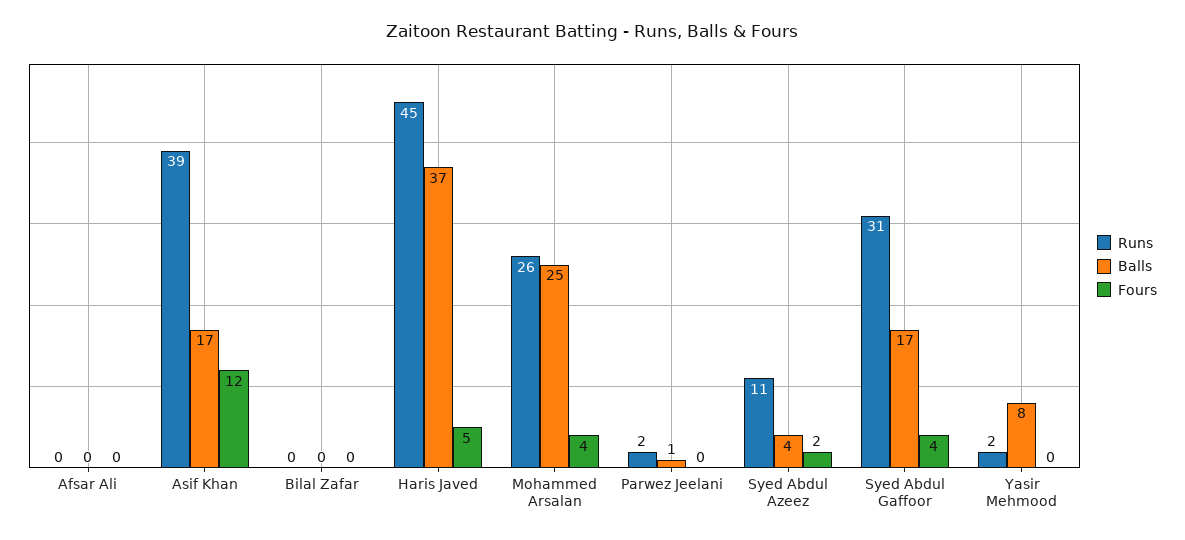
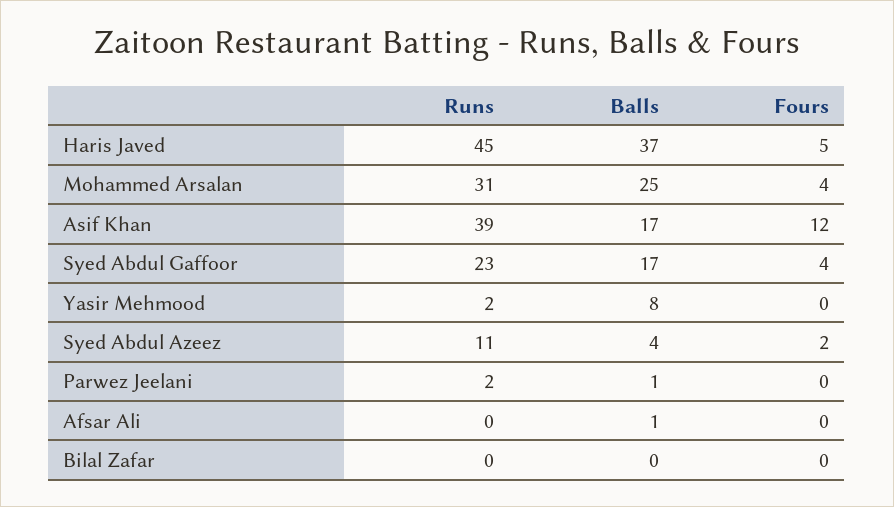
Balls, Afsar Ali: 0 -> 1
Runs, Mohammed Arsalan: 26 -> 31
Runs, Syed Abdul Gaffoor: 31 -> 23

